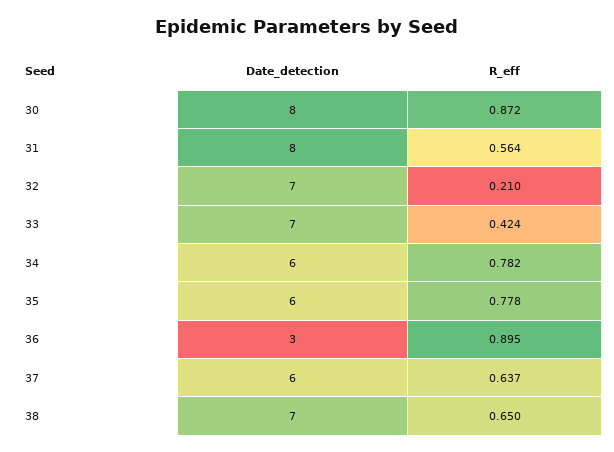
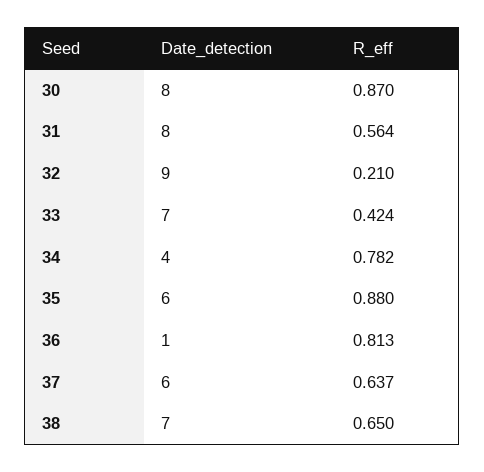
R_eff, 30: 0.872 -> 0.87
Date_detection, 32: 7 -> 9
Date_detection, 34: 6 -> 4
R_eff, 35: 0.778 -> 0.88
Date_detection, 36: 3 -> 1
R_eff, 36: 0.895 -> 0.813

